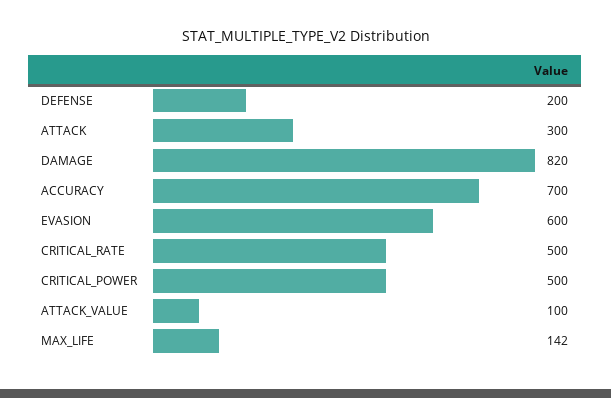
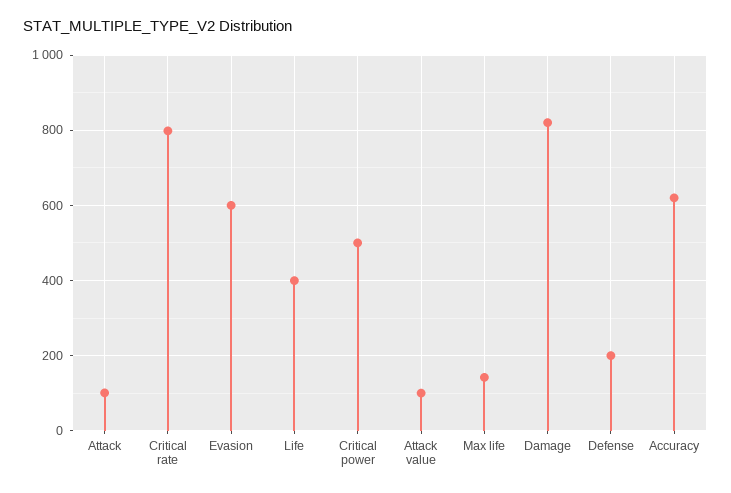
ATTACK: 300 -> 100
ACCURACY: 700 -> 620
CRITICAL_RATE: 500 -> 800
Life: none -> 400

